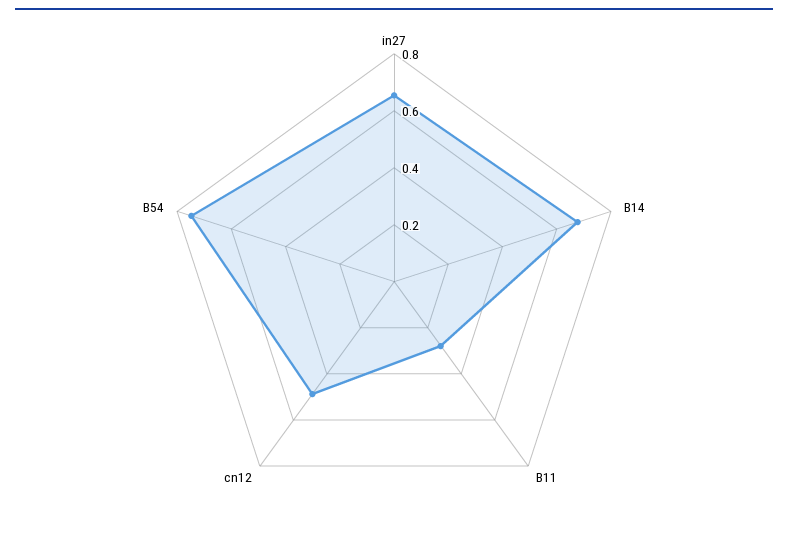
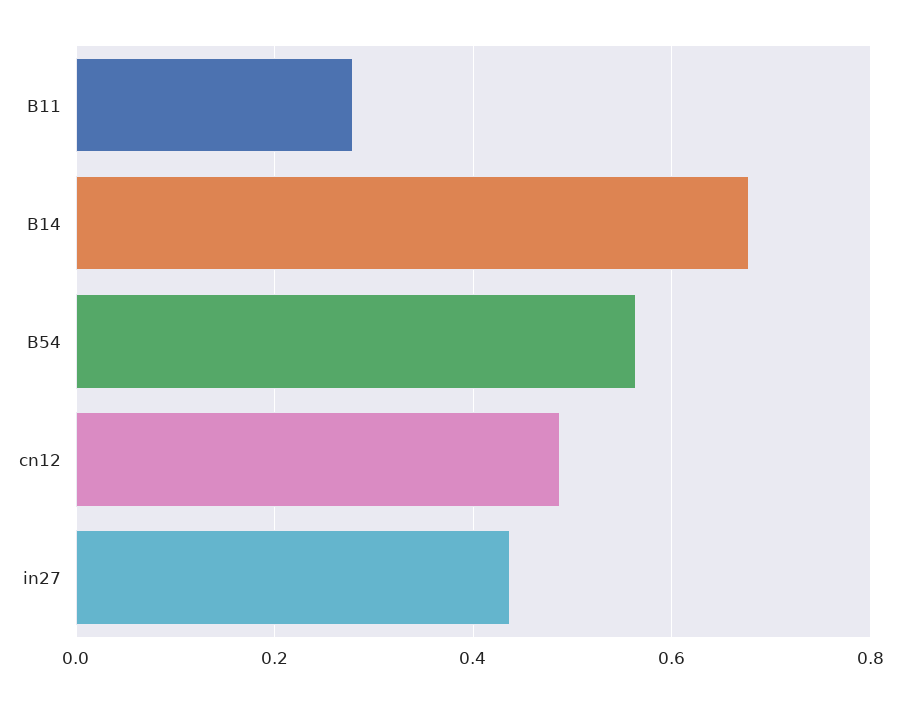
in27: 0.65 -> 0.44
B54: 0.75 -> 0.56

